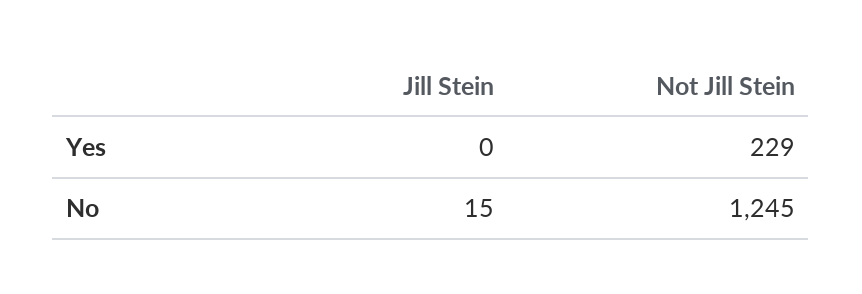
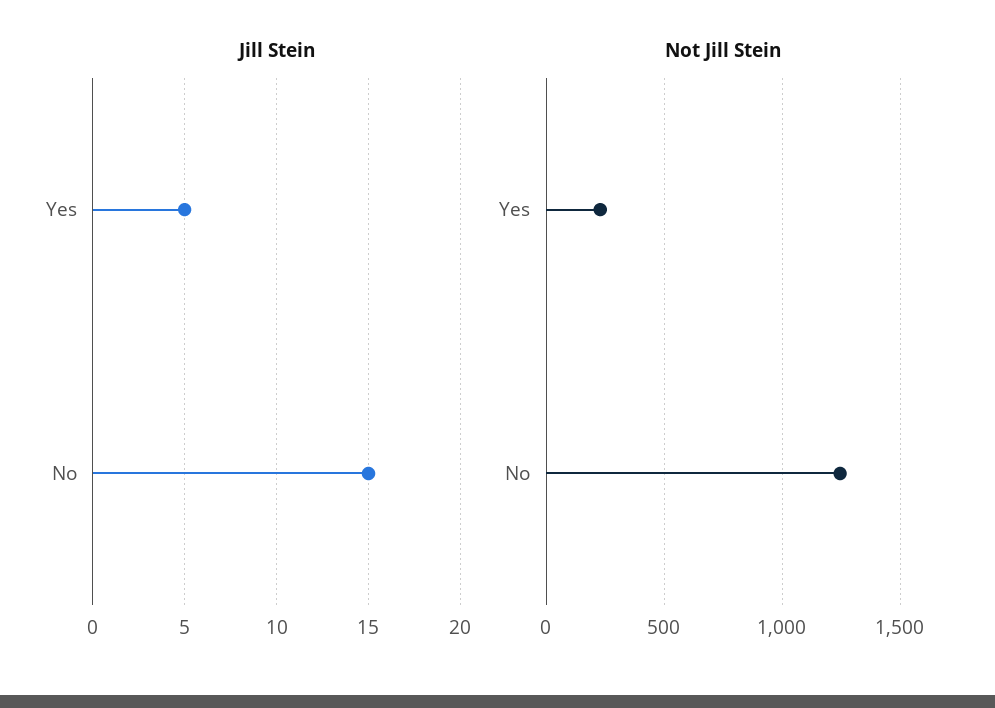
Jill Stein, Yes: 0 -> 5

